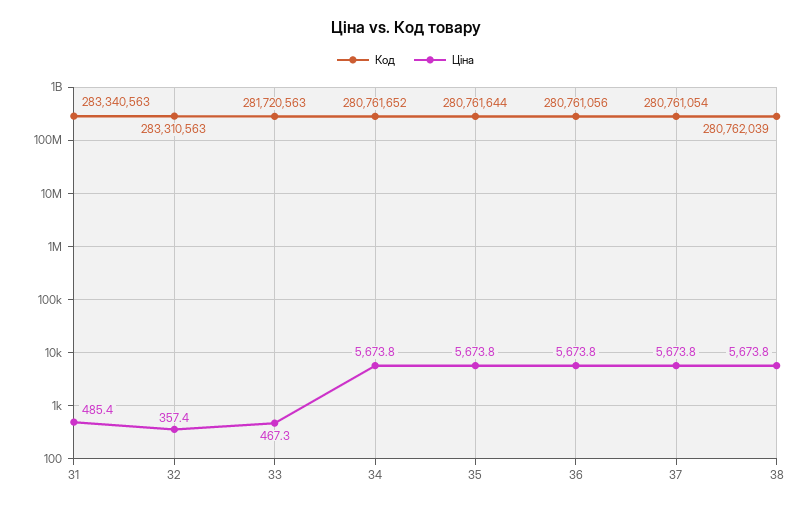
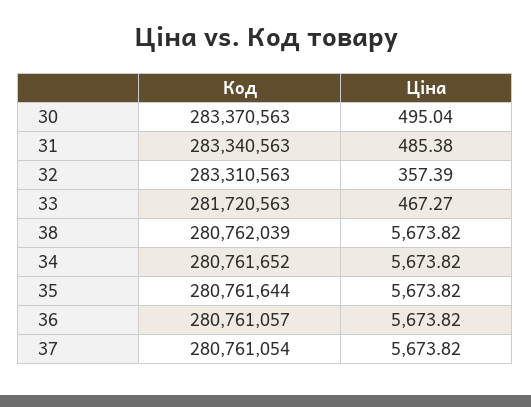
Код, 36: 280761056 -> 280761057
Код, 30: none -> 283370563
Ціна, 30: none -> 495.04

